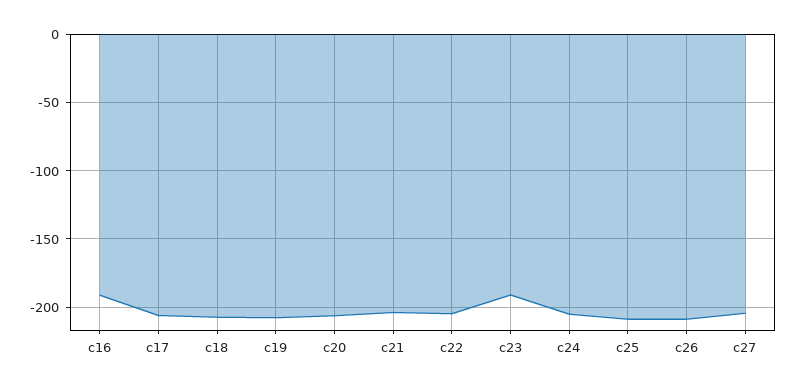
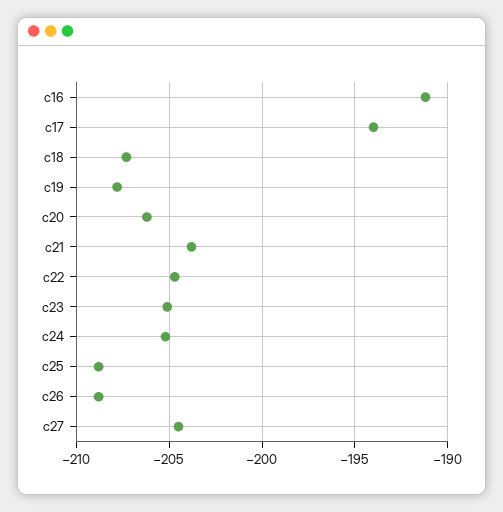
c17: -205 -> -194
c23: -190 -> -205

